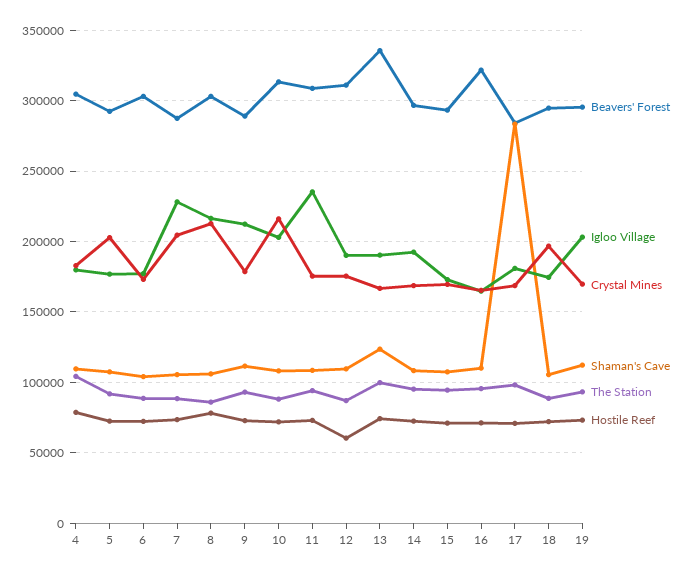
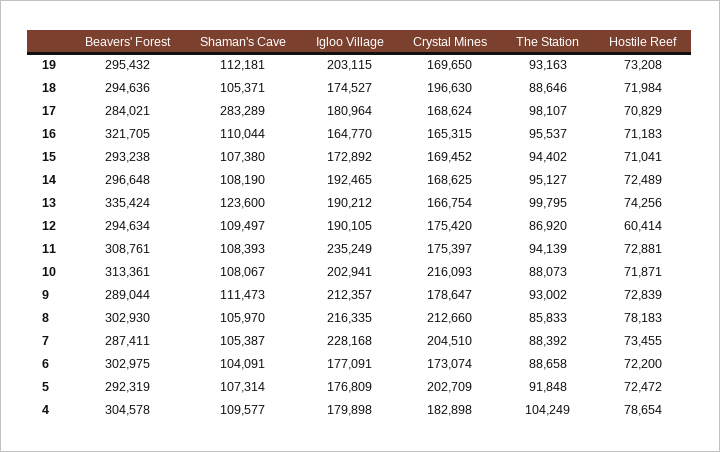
Beavers' Forest, 12: 310000 -> 294634

